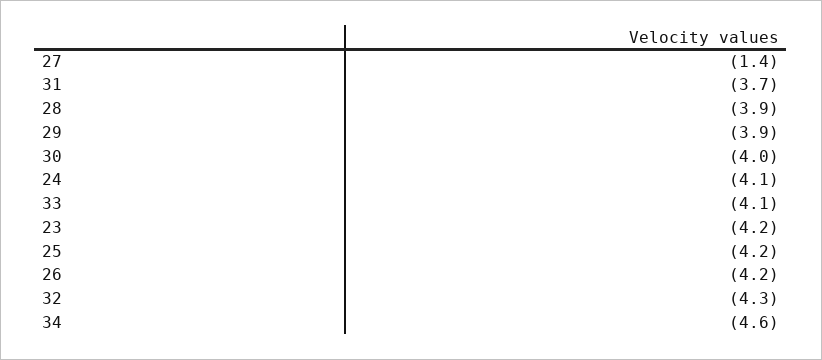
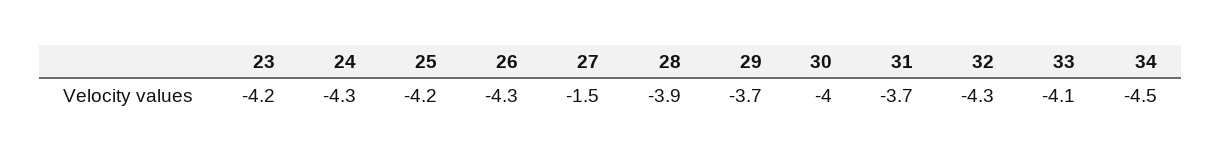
27: -1.4 -> -1.5
29: -3.9 -> -3.7
24: -4.1 -> -4.3
26: -4.2 -> -4.3
34: -4.6 -> -4.5

